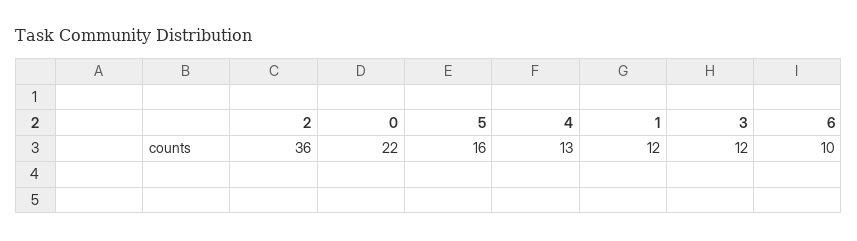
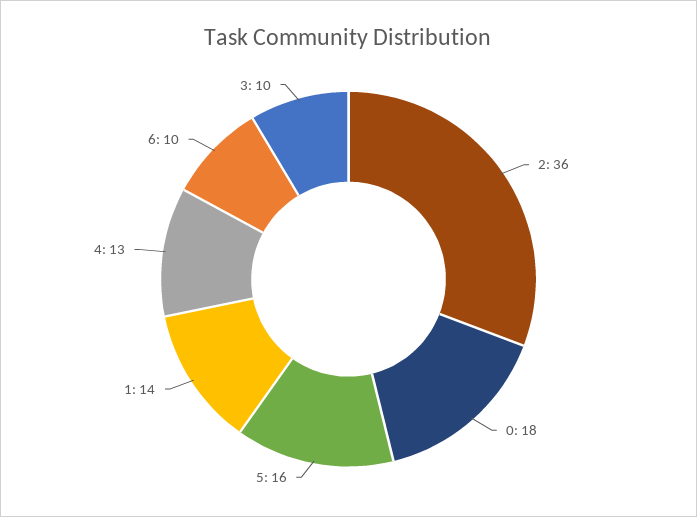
0: 22 -> 18
1: 12 -> 14
3: 12 -> 10

